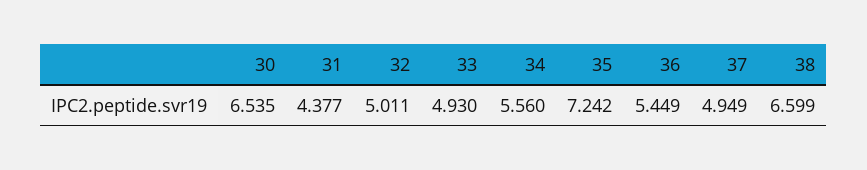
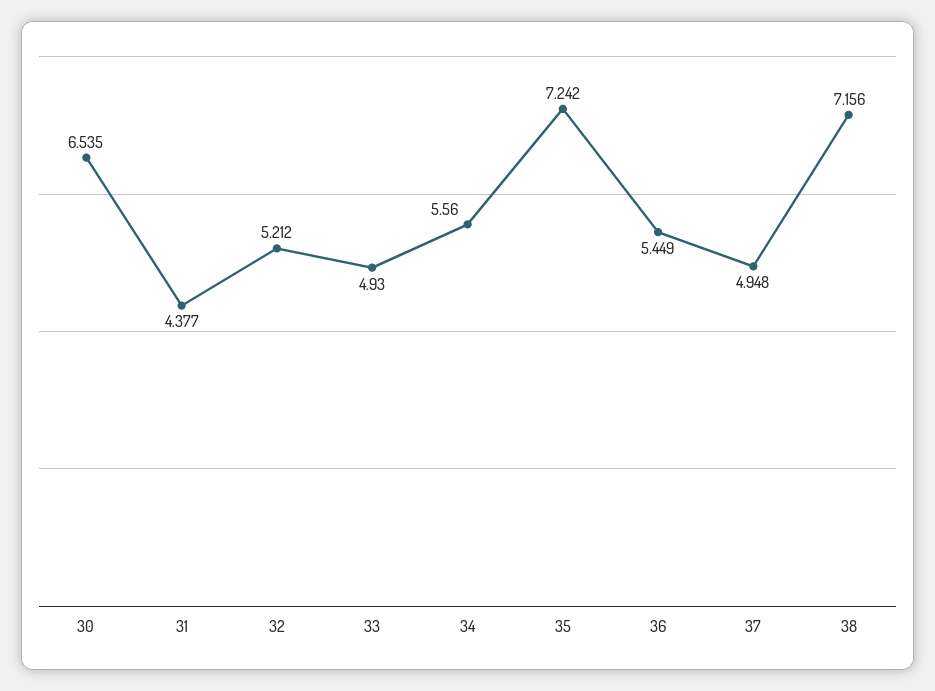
32: 5.011 -> 5.212
37: 4.949 -> 4.948
38: 6.599 -> 7.156

